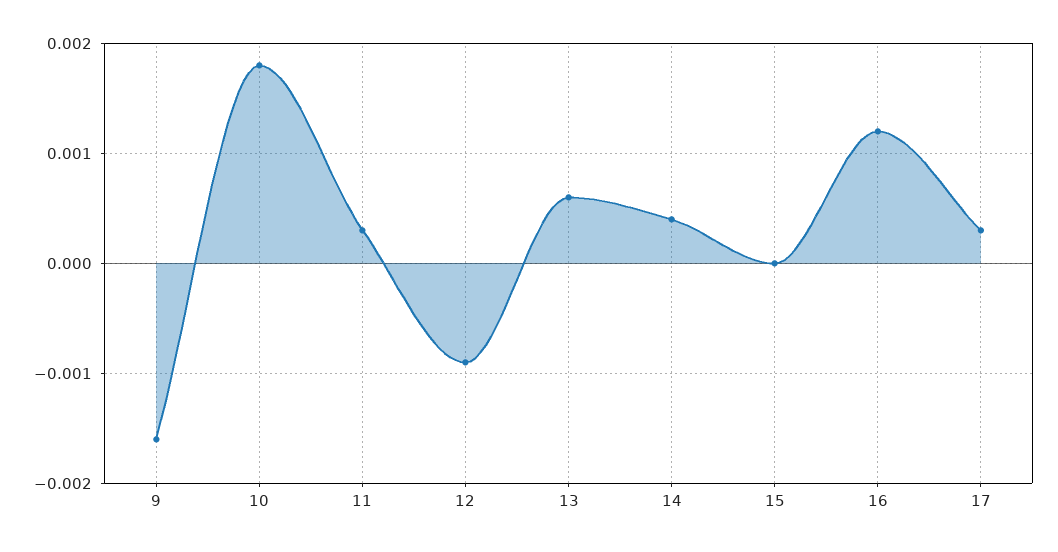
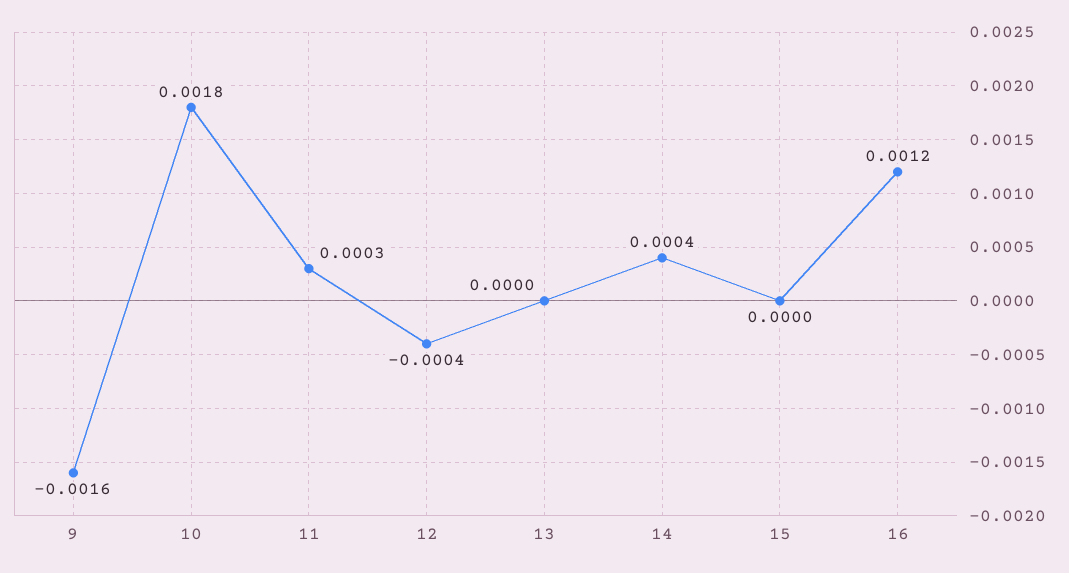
12: -0.0009 -> -0.0004
13: 0.0006 -> 0
17: 0.0003 -> none

